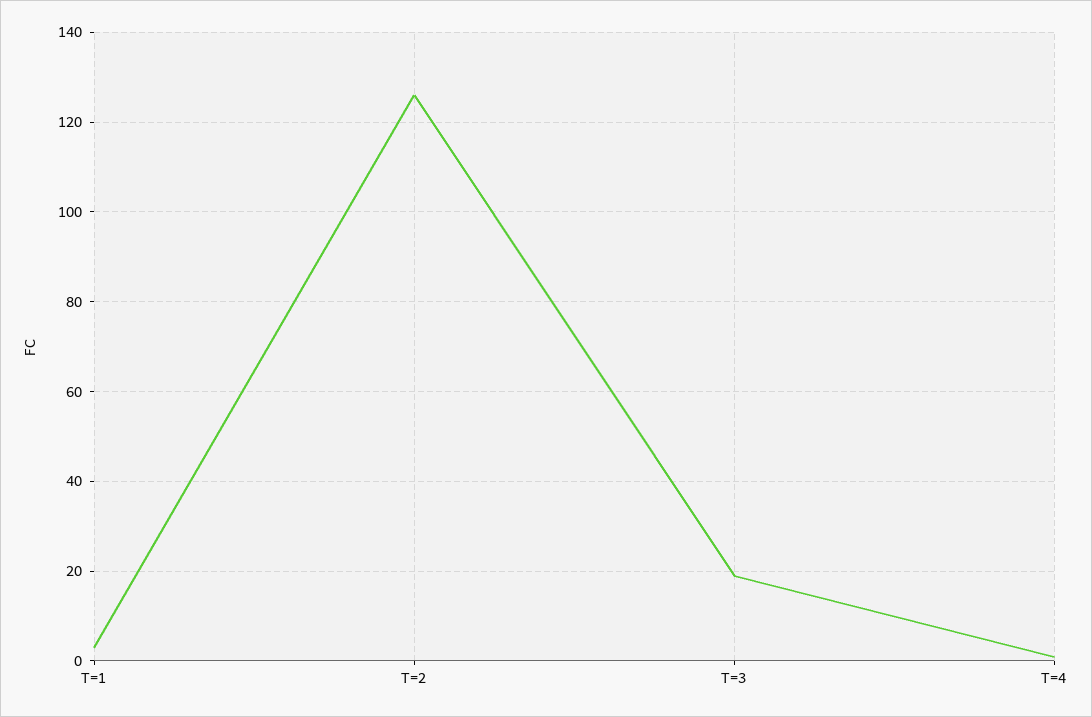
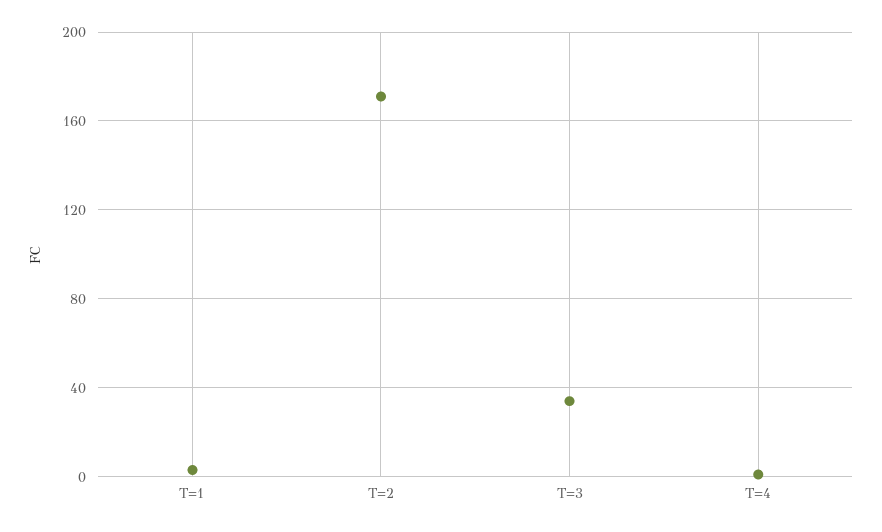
T=2: 125 -> 170
T=3: 20 -> 35

